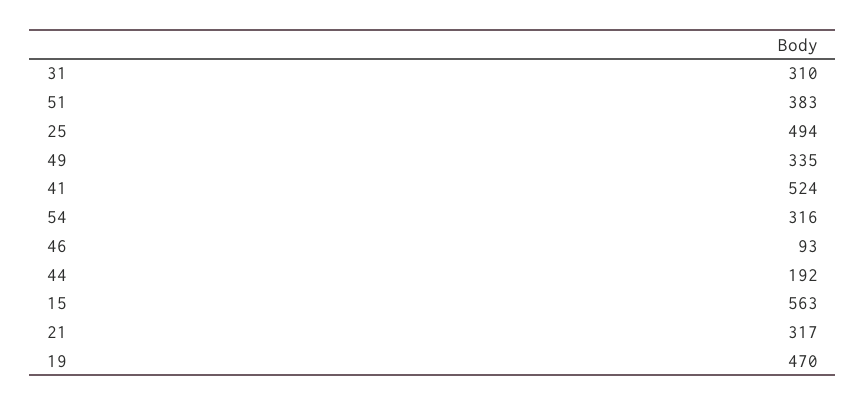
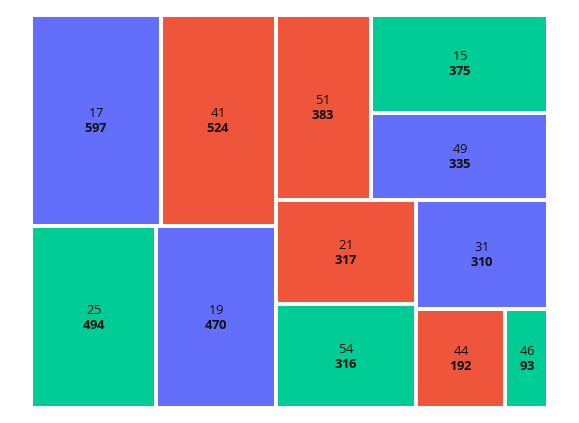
15: 563 -> 375
17: none -> 597

